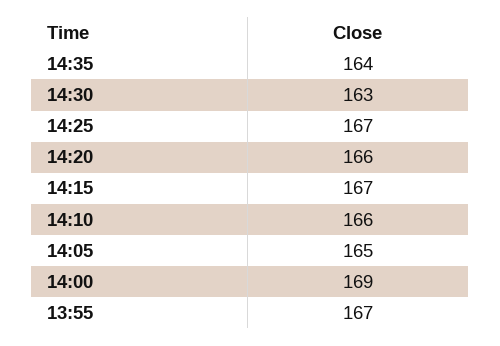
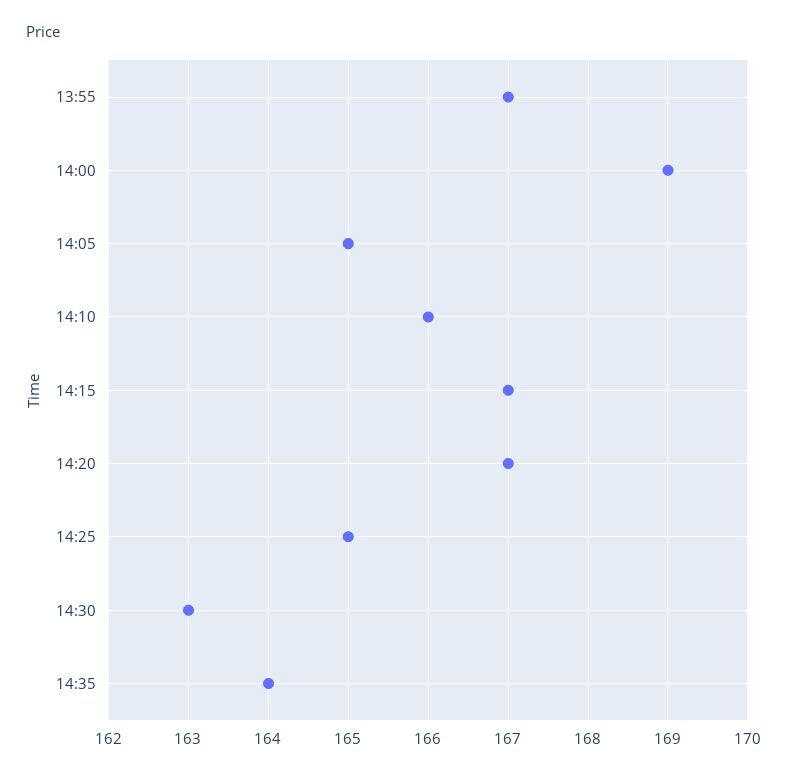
14:25: 167 -> 165
14:20: 166 -> 167

